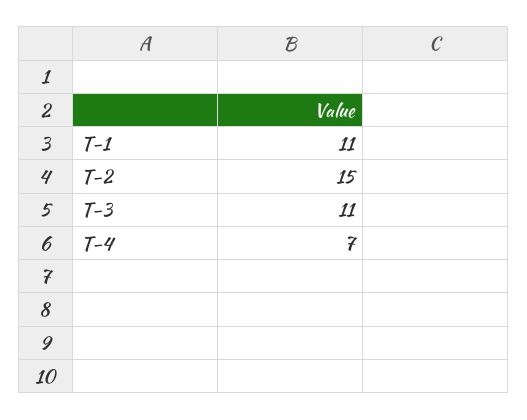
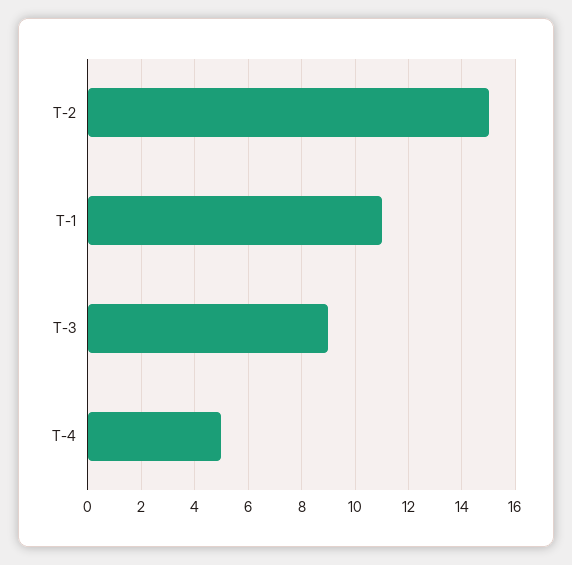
T-3: 11 -> 9
T-4: 7 -> 5

